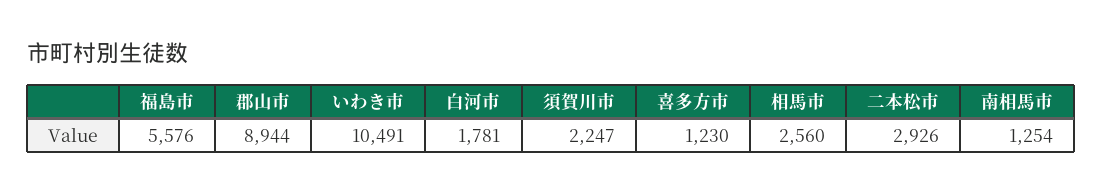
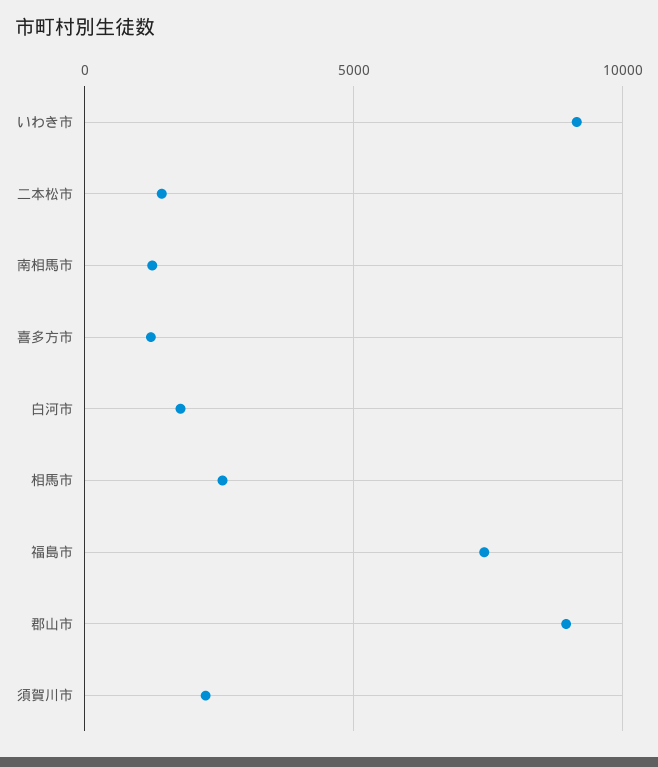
福島市: 5576 -> 7500
いわき市: 10491 -> 9000
二本松市: 2926 -> 1500

